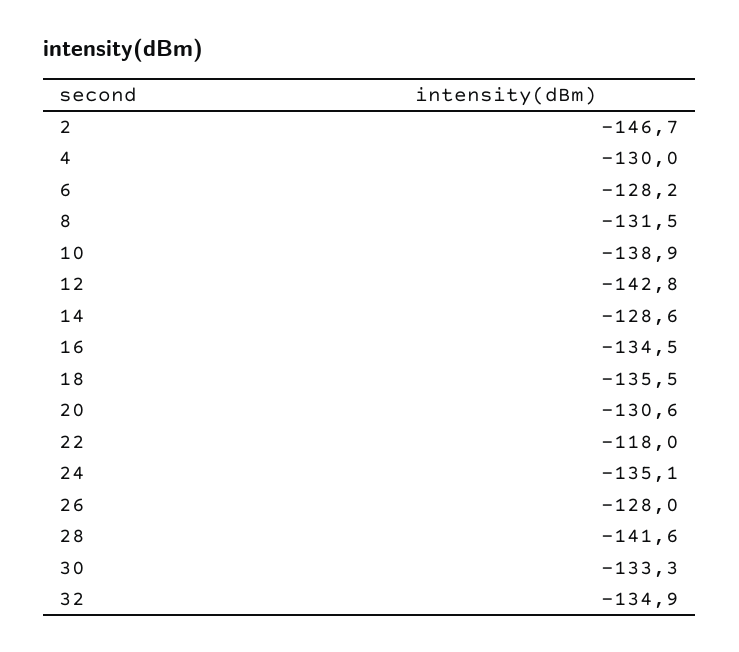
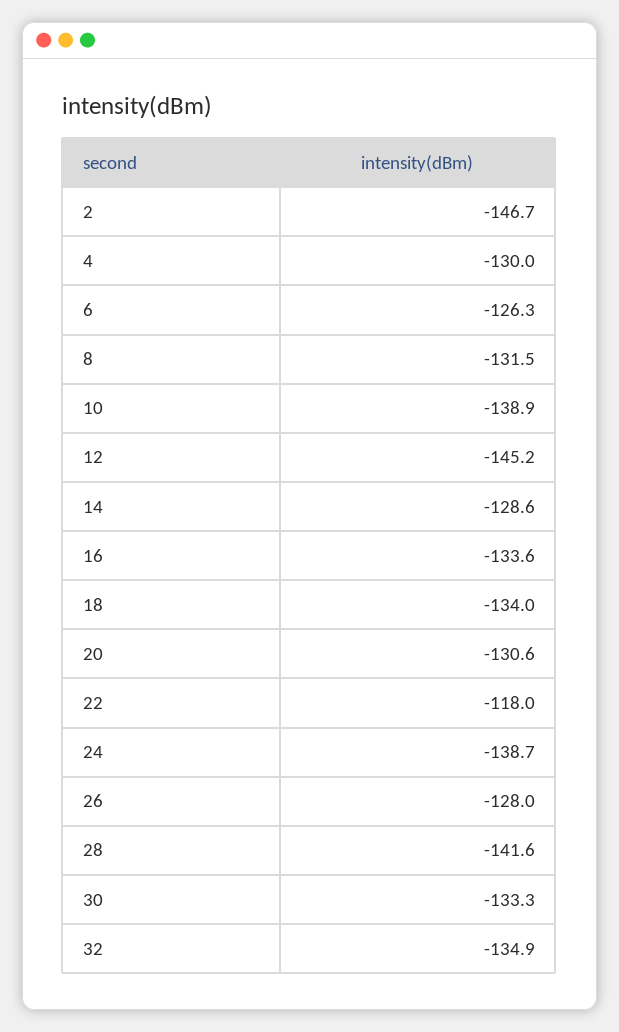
6: -128.2 -> -126.3
12: -142.8 -> -145.2
16: -134.5 -> -133.6
18: -135.5 -> -134
24: -135.1 -> -138.7

